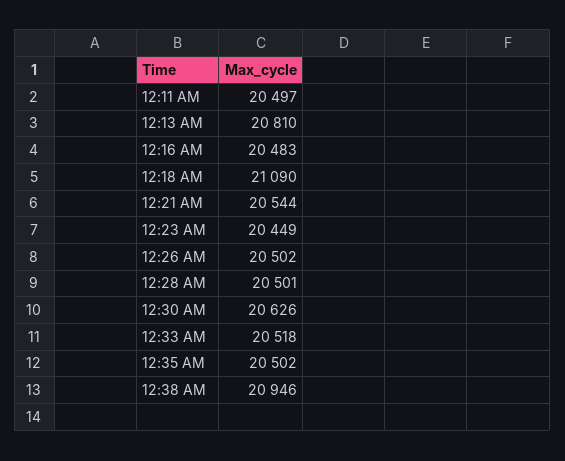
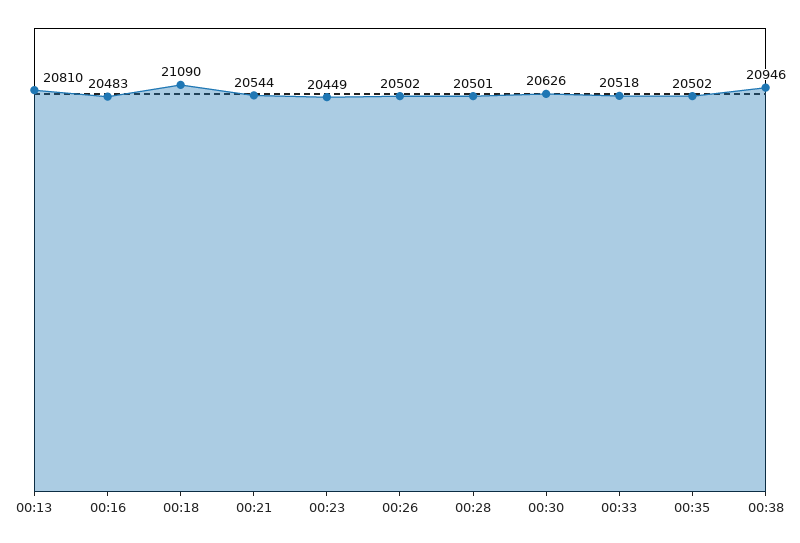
12:11 AM: 20497 -> none

